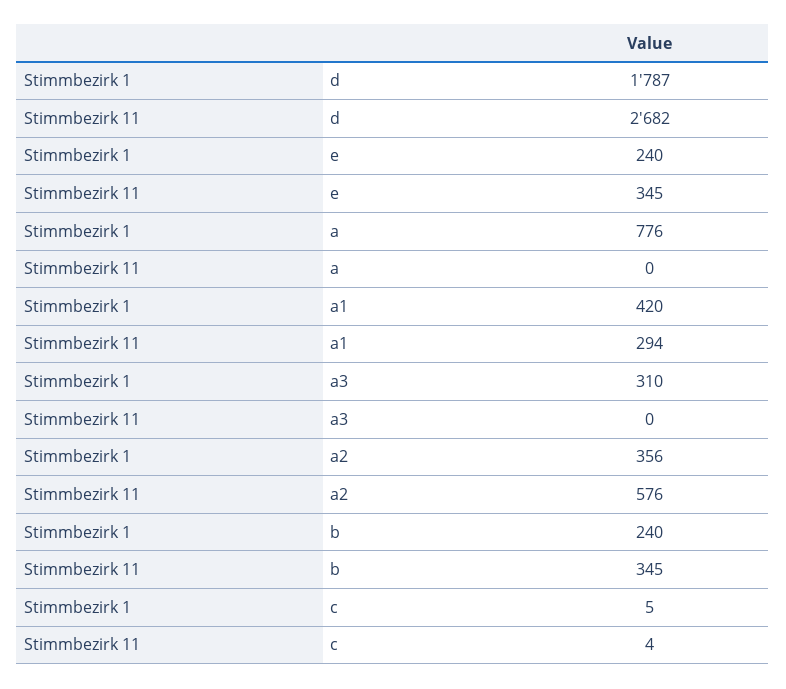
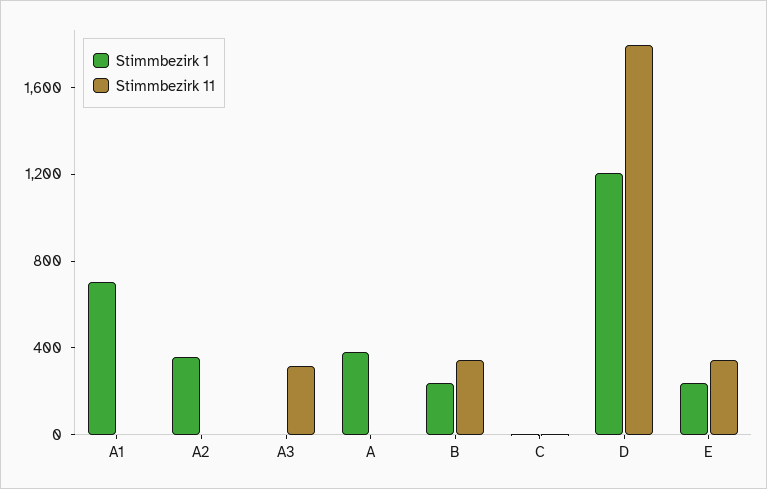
Stimmbezirk 1, d: 1787 -> 1200
Stimmbezirk 11, d: 2682 -> 1800
Stimmbezirk 1, a: 776 -> 400
Stimmbezirk 1, a1: 420 -> 700
Stimmbezirk 11, a1: 294 -> 0
Stimmbezirk 1, a3: 310 -> 0
Stimmbezirk 11, a3: 0 -> 300
Stimmbezirk 11, a2: 576 -> 0

